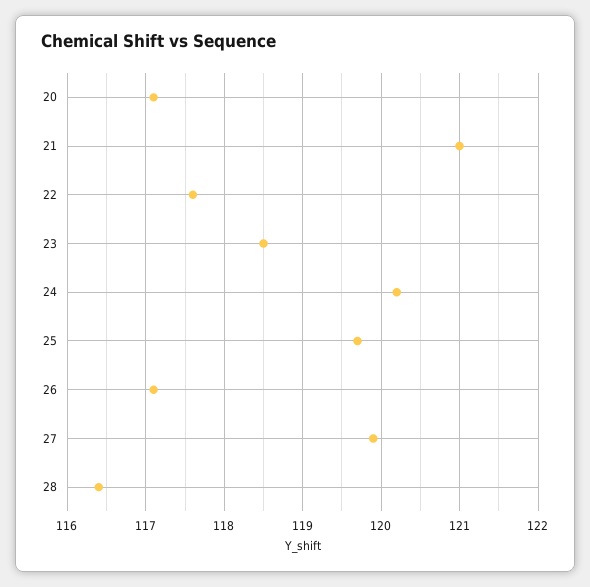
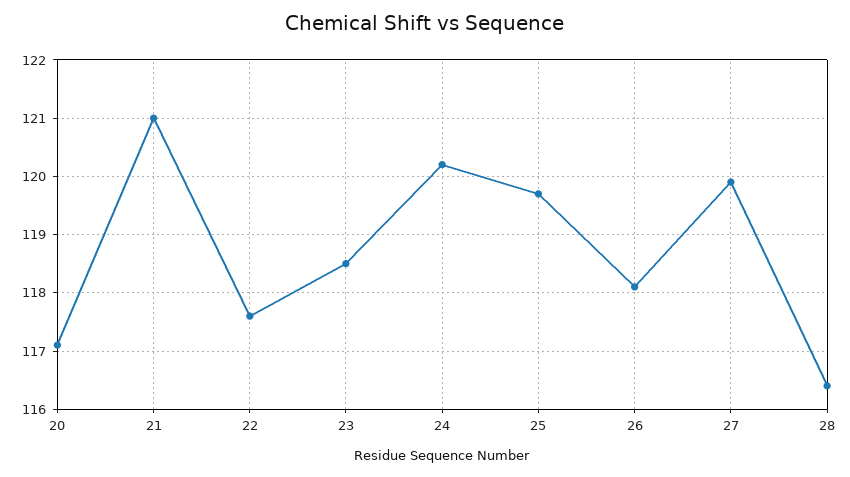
26: 117.1 -> 118

